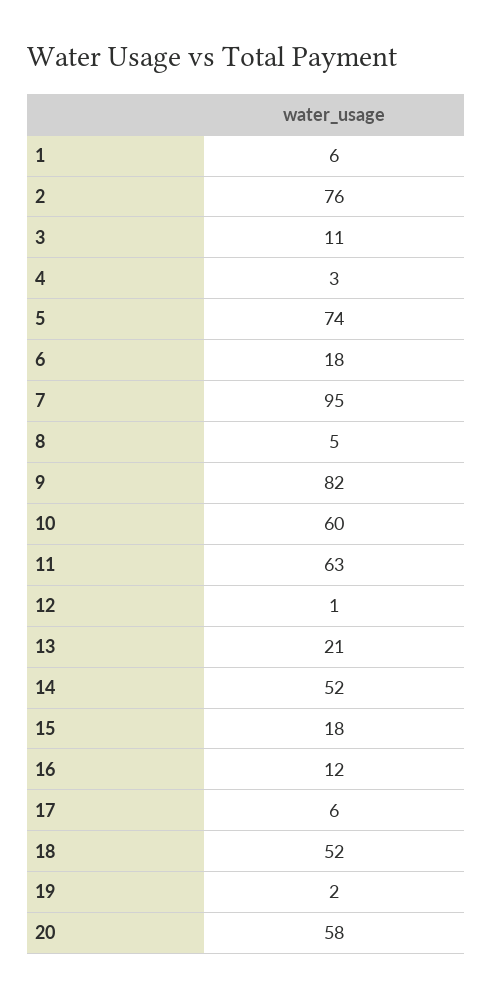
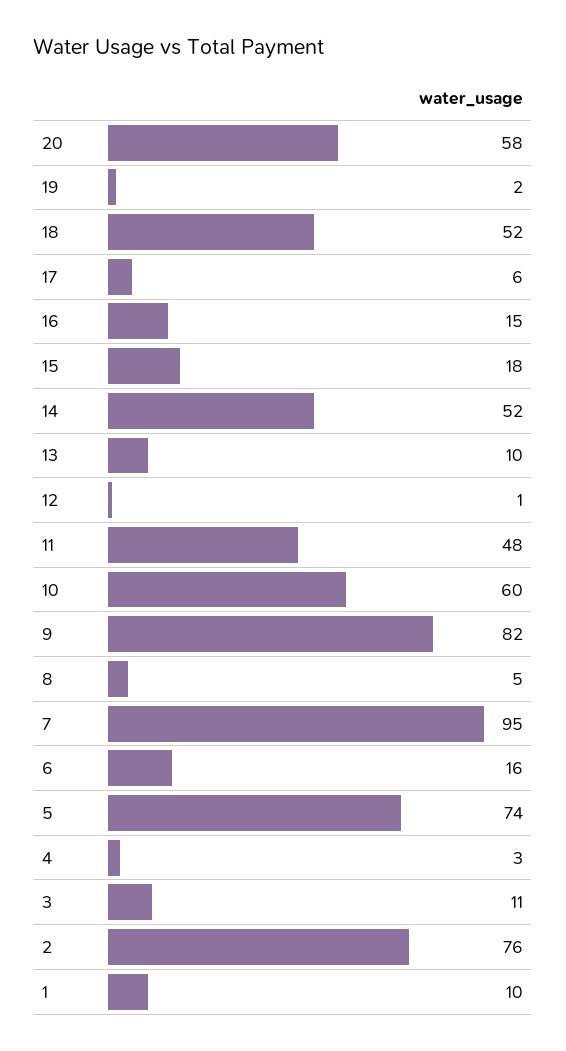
1: 6 -> 10
6: 18 -> 16
11: 63 -> 48
13: 21 -> 10
16: 12 -> 15

